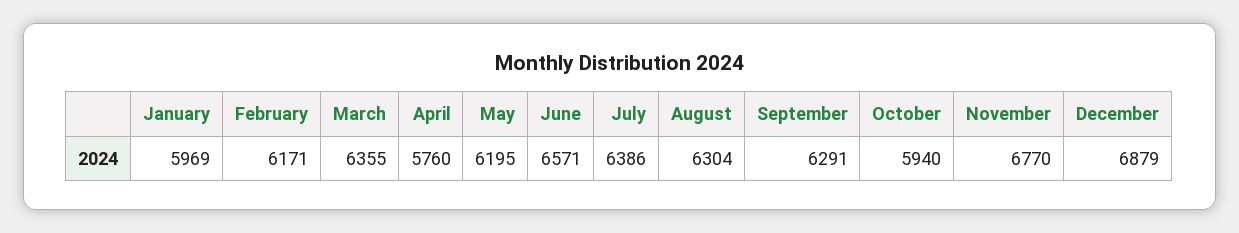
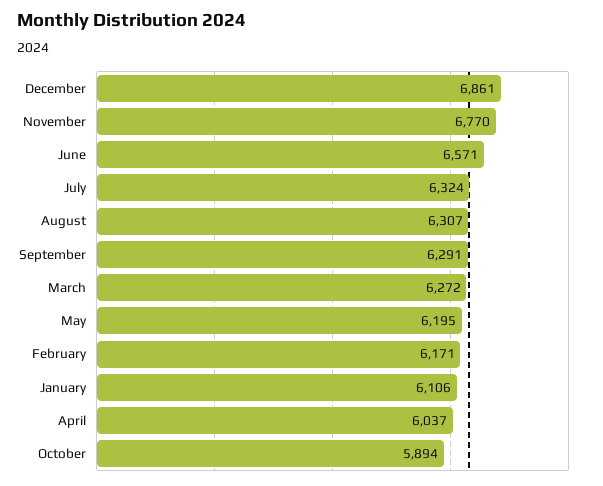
January: 5969 -> 6106
March: 6355 -> 6272
April: 5760 -> 6037
July: 6386 -> 6324
August: 6304 -> 6307
October: 5940 -> 5894
December: 6879 -> 6861

